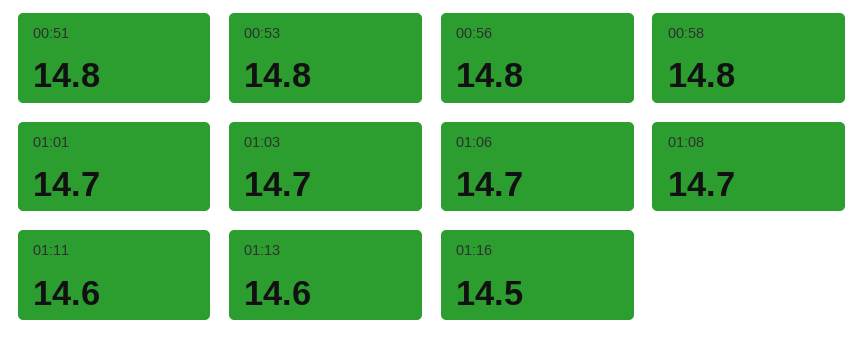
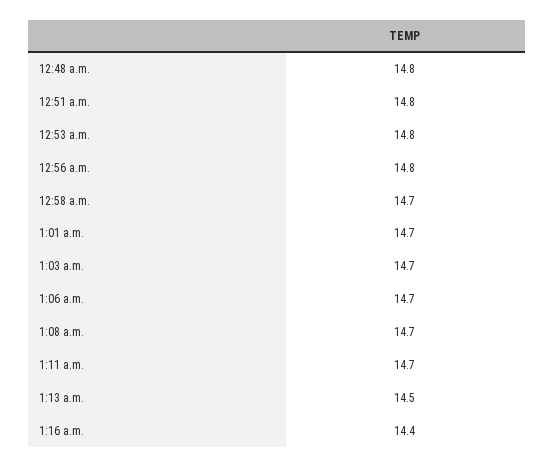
00:58: 14.8 -> 14.7
01:11: 14.6 -> 14.7
01:13: 14.6 -> 14.5
01:16: 14.5 -> 14.4
12:48 a.m.: none -> 14.8

